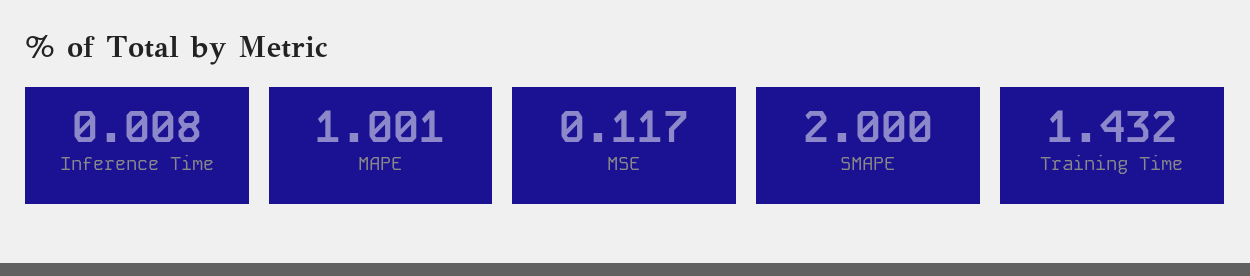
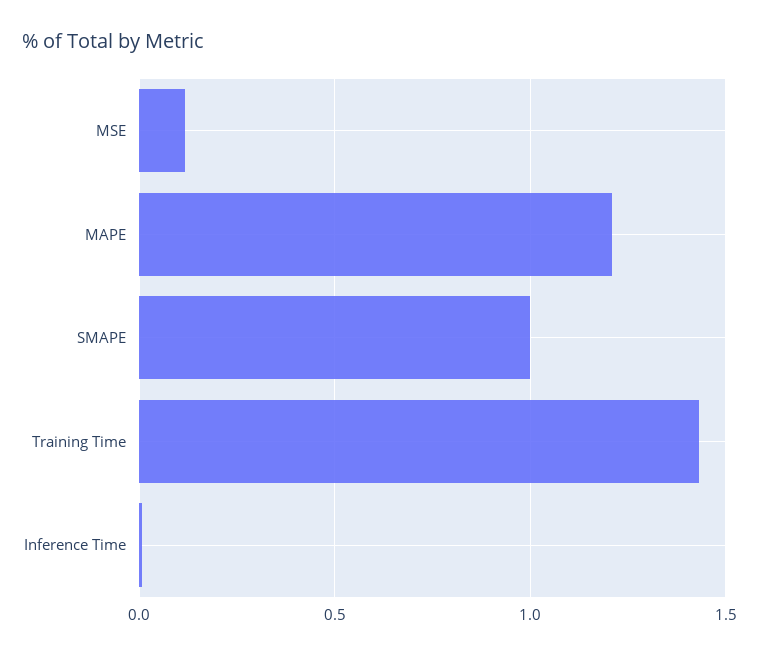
MAPE: 1.001 -> 1.2
SMAPE: 2 -> 1

